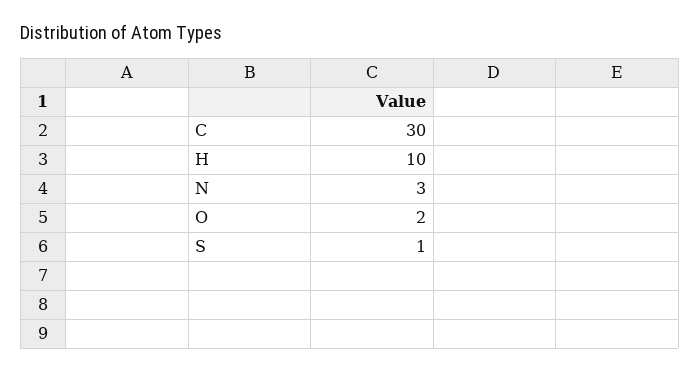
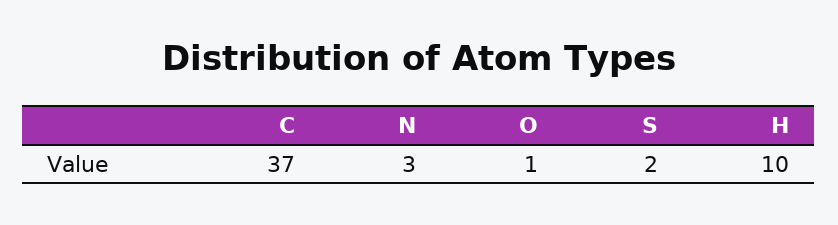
C: 30 -> 37
O: 2 -> 1
S: 1 -> 2

